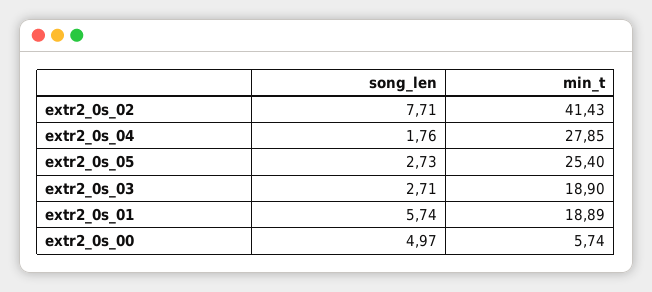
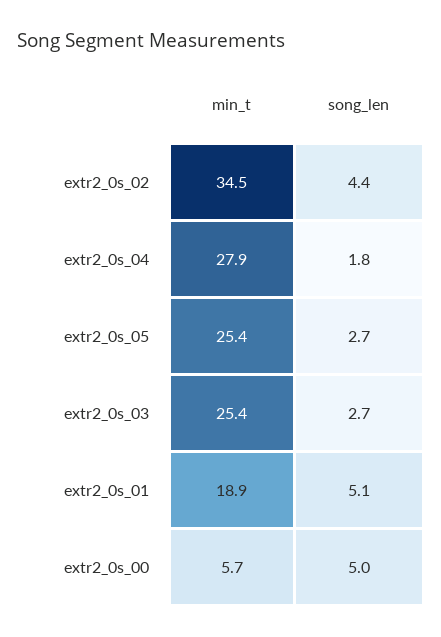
song_len, extr2_0s_02: 7.71 -> 4.4
min_t, extr2_0s_02: 41.43 -> 34.5
min_t, extr2_0s_03: 18.9 -> 25.4
song_len, extr2_0s_01: 5.74 -> 5.1

